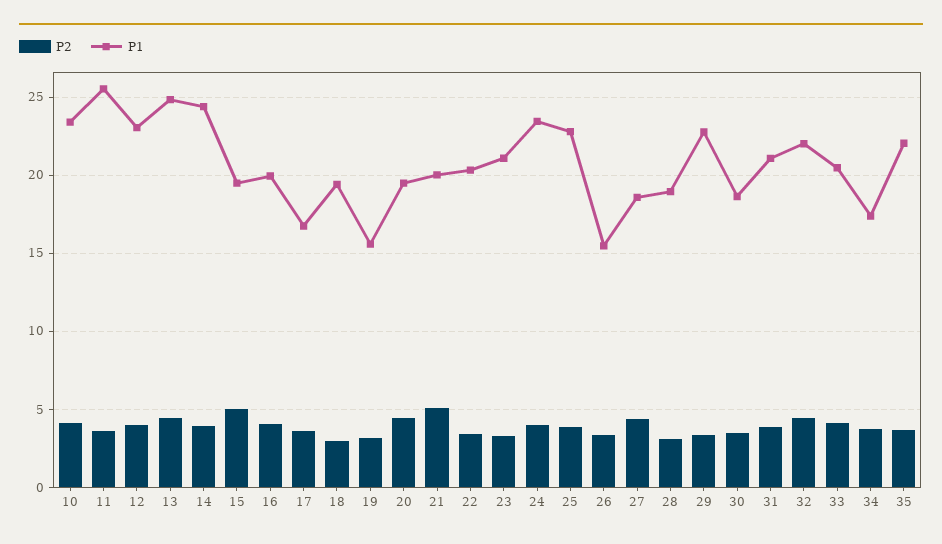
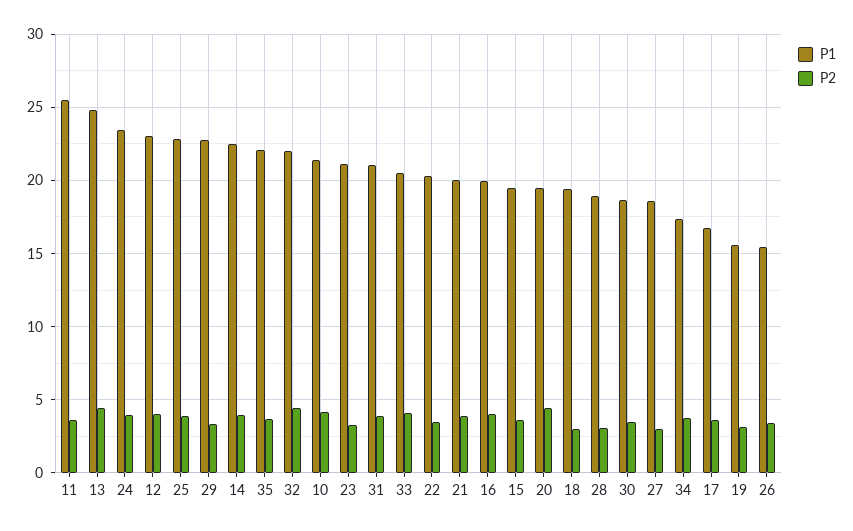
P1, 10: 23.5 -> 21.5
P1, 14: 24.5 -> 22.5
P2, 15: 5 -> 3.5
P2, 21: 5 -> 4
P2, 27: 4.5 -> 3

